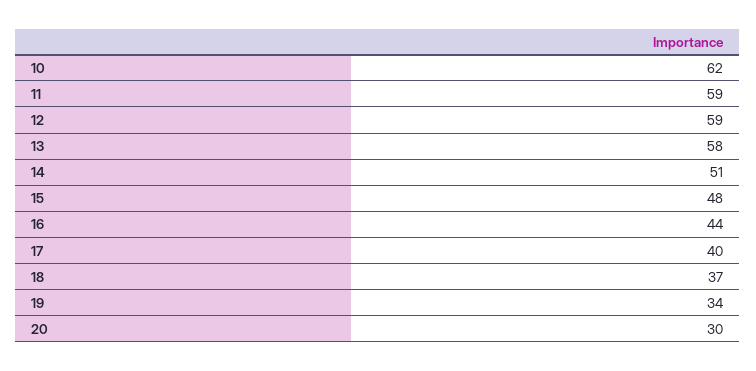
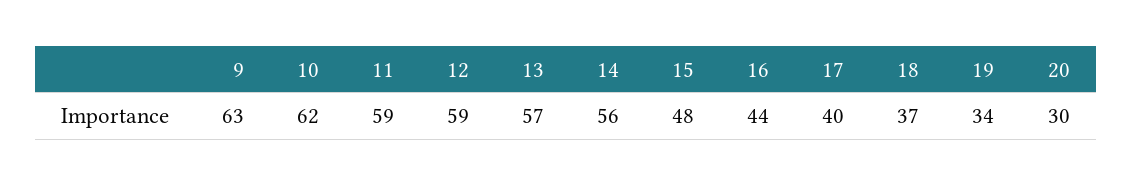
13: 58 -> 57
14: 51 -> 56
9: none -> 63

